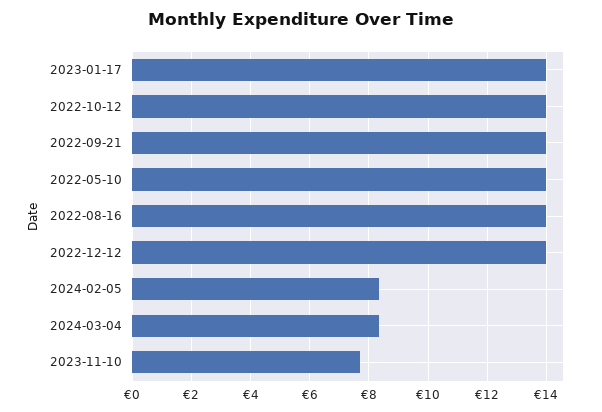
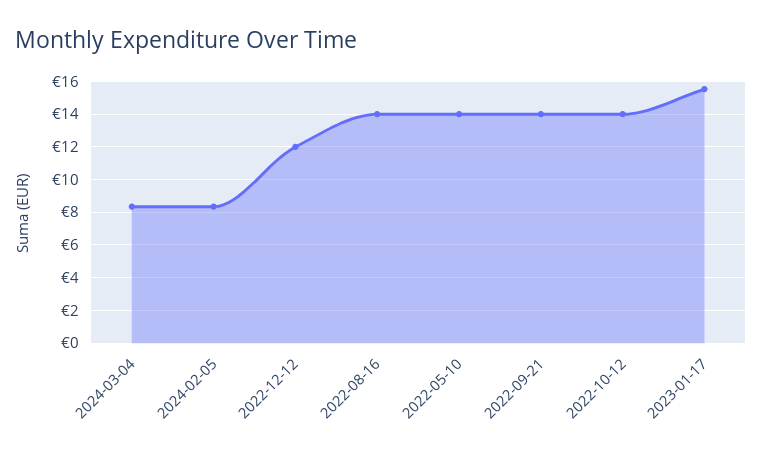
2023-01-17: 14 -> 15.5
2022-12-12: 14 -> 12
2023-11-10: 7.75 -> none

